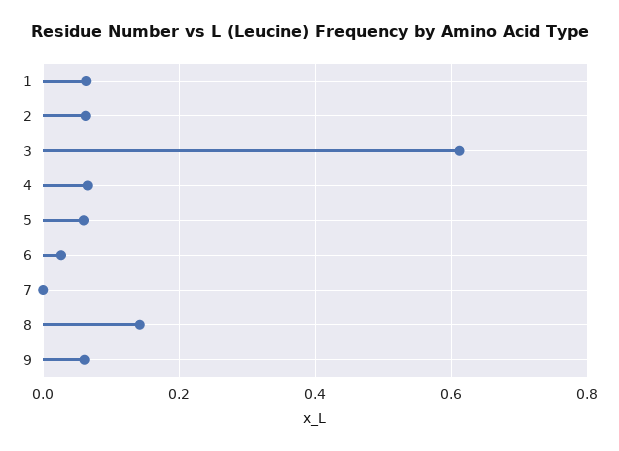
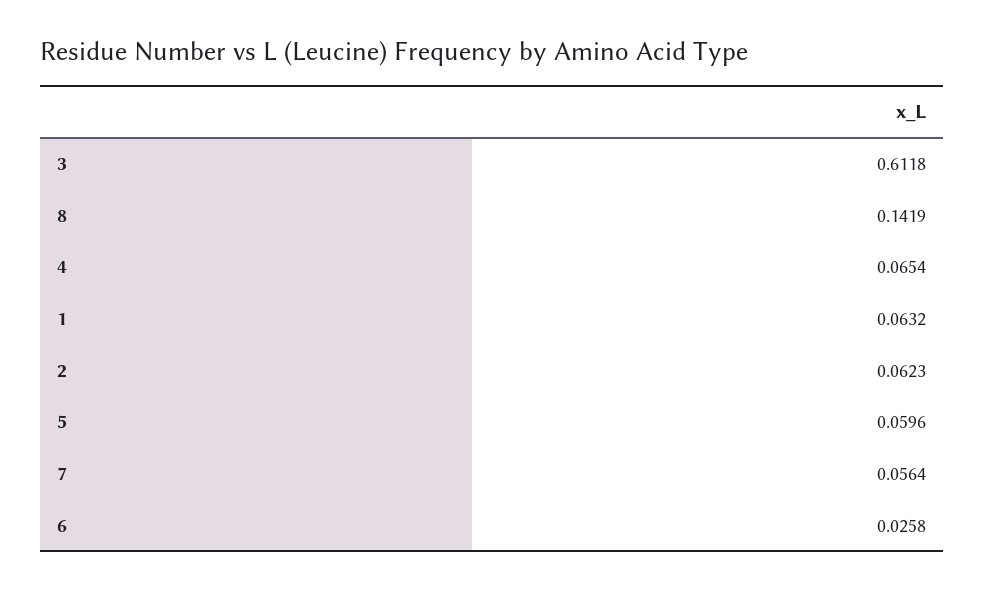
7: 0 -> 0.0564
9: 0.06 -> none

